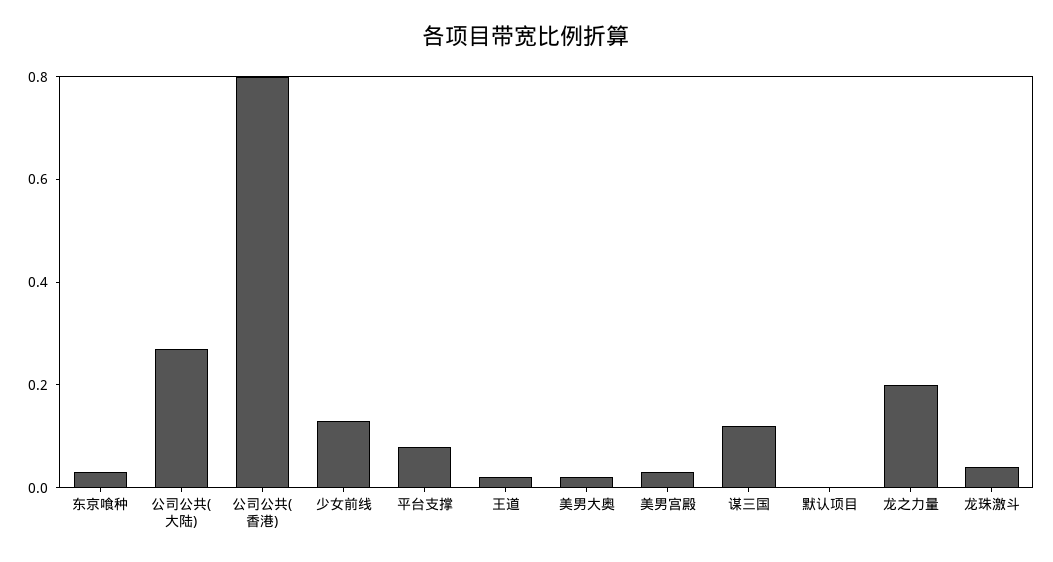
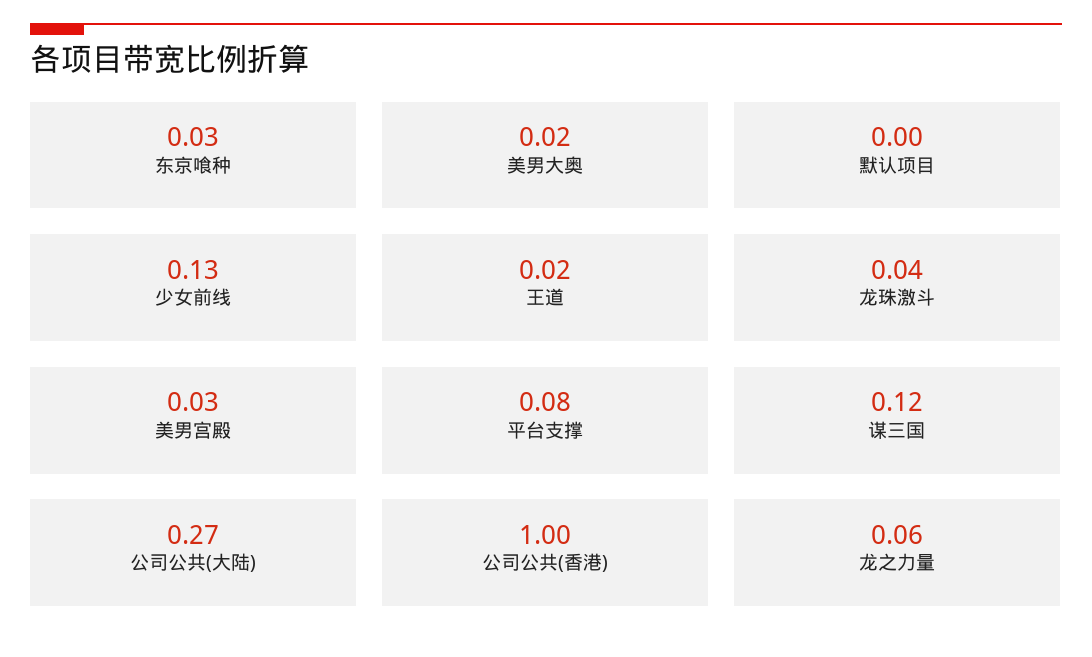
公司公共(香港): 0.8 -> 1
龙之力量: 0.2 -> 0.06

